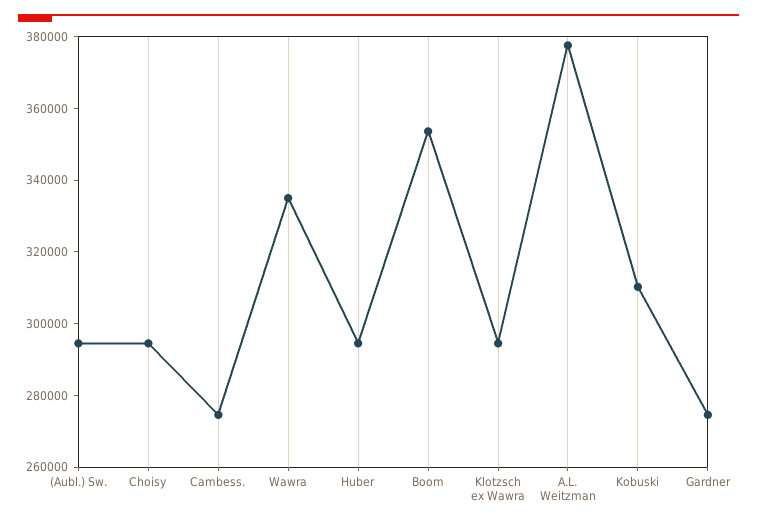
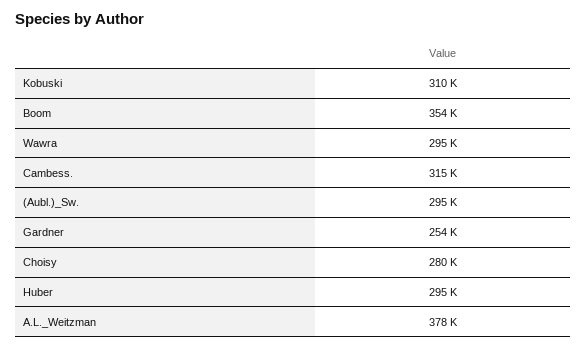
Choisy: 295000 -> 280000
Cambess.: 275000 -> 315000
Wawra: 335000 -> 295000
Klotzsch ex Wawra: 295000 -> none
Gardner: 275000 -> 254000

